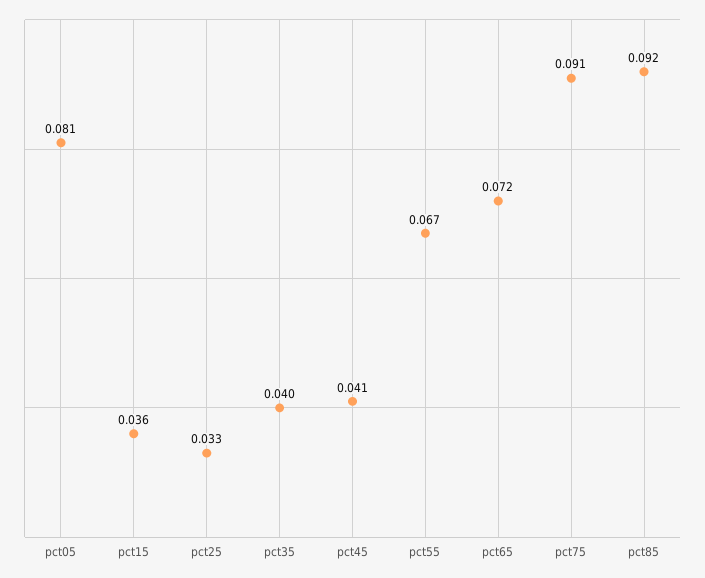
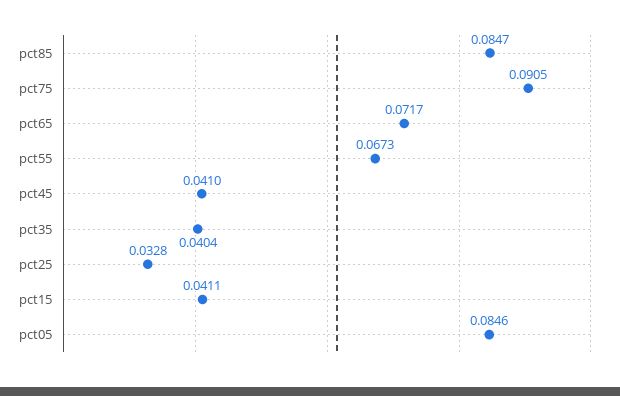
pct05: 0.081 -> 0.0846
pct15: 0.036 -> 0.0411
pct85: 0.092 -> 0.0847

